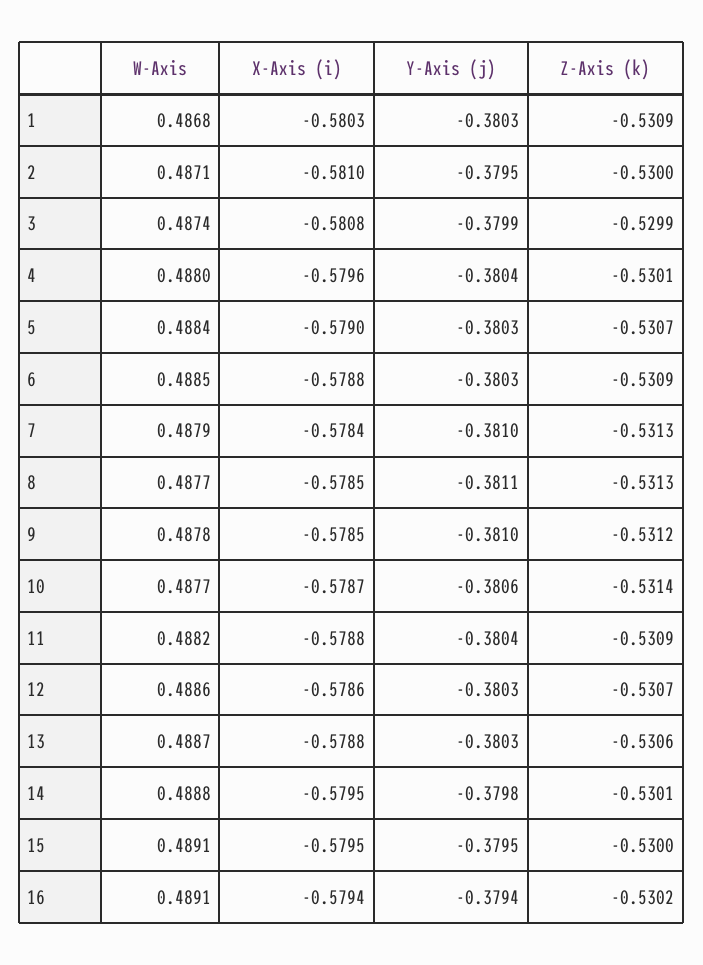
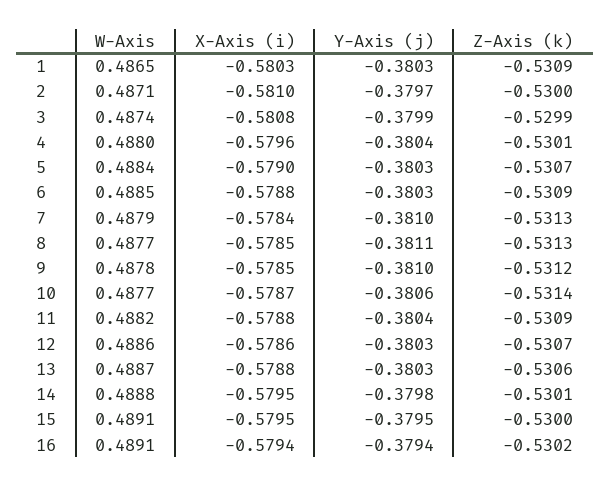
W-Axis, 1: 0.4868 -> 0.4865
Y-Axis (j), 2: -0.3795 -> -0.3797

